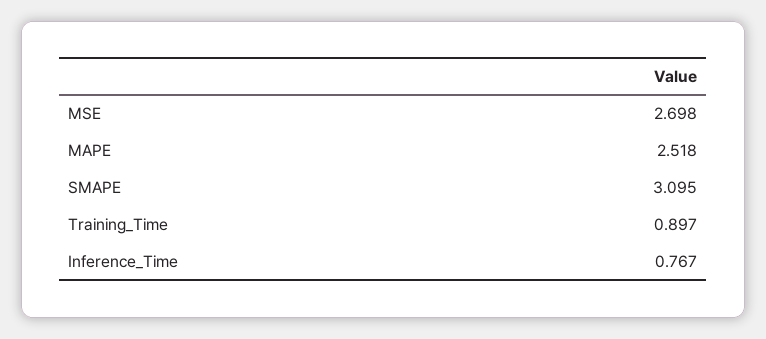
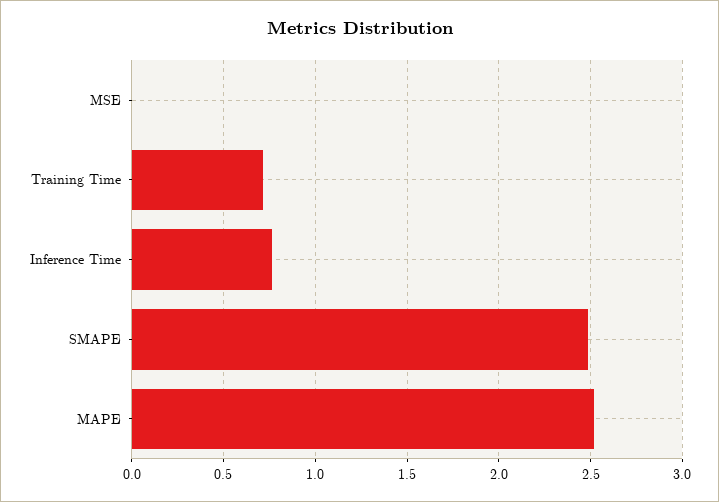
MSE: 2.698 -> 0
SMAPE: 3.095 -> 2.5
Training_Time: 0.897 -> 0.7

